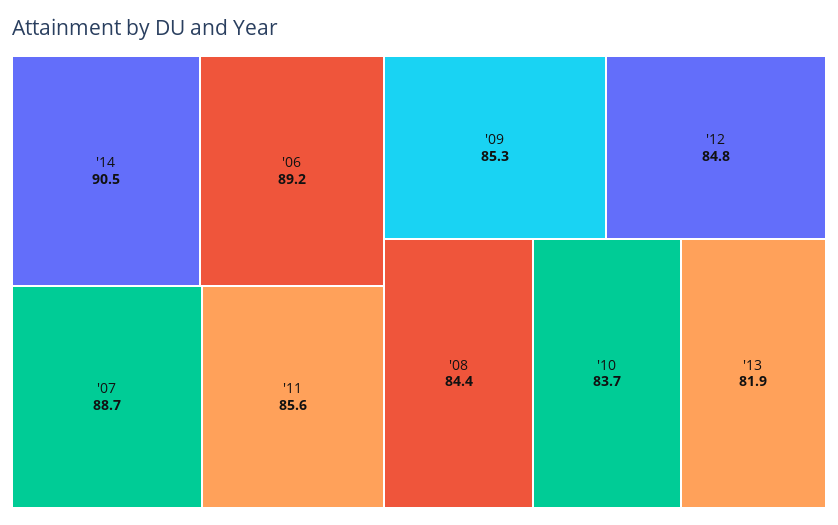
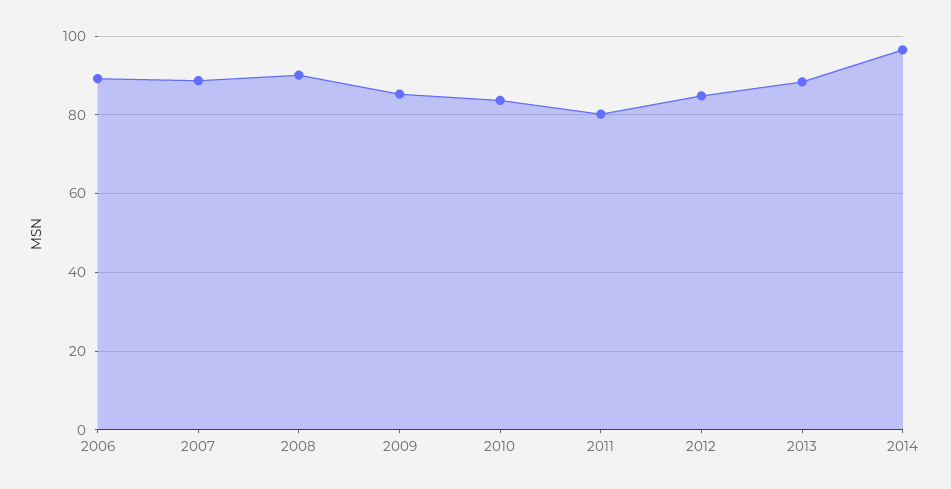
'14: 90.5 -> 96
'11: 85.6 -> 80
'08: 84.4 -> 90
'13: 81.9 -> 88

